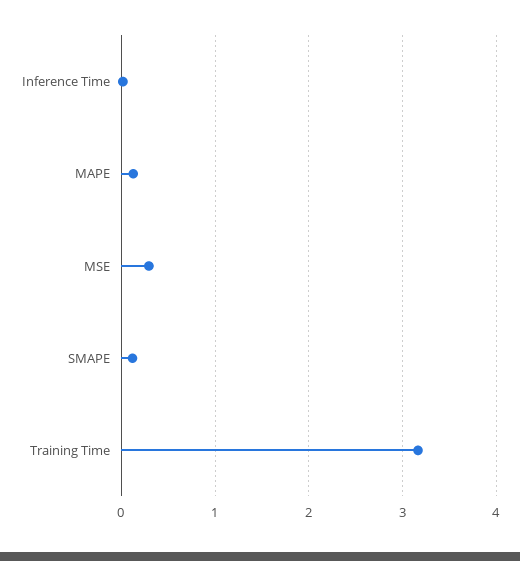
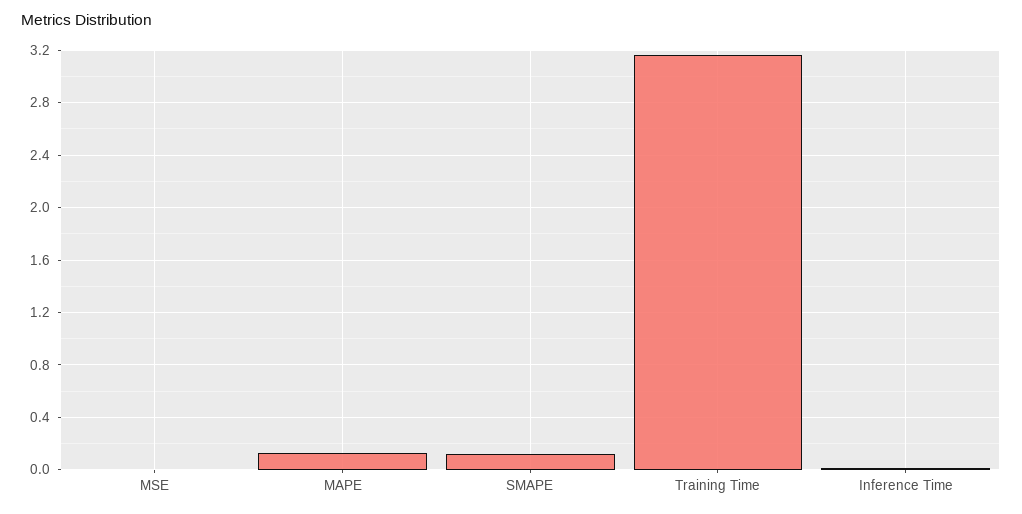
MSE: 0.3 -> 0

